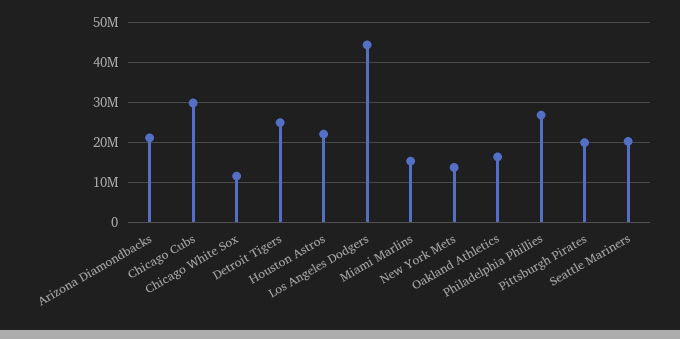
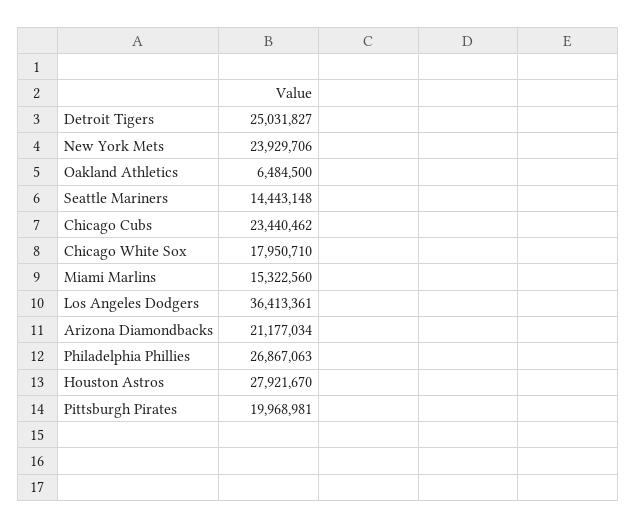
Chicago Cubs: 30000000 -> 23440462
Chicago White Sox: 12000000 -> 17950710
Houston Astros: 22000000 -> 27921670
Los Angeles Dodgers: 44000000 -> 36413361
New York Mets: 14000000 -> 23929706
Oakland Athletics: 16000000 -> 6484500
Seattle Mariners: 20000000 -> 14443148

